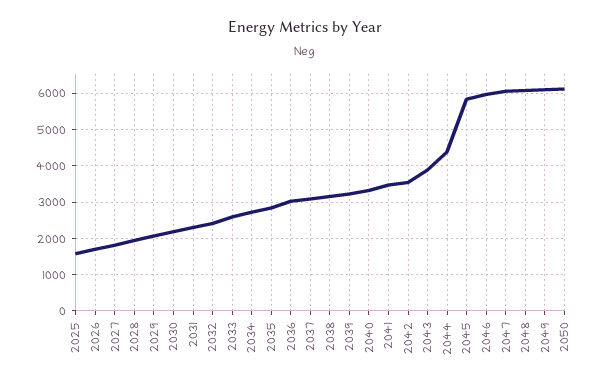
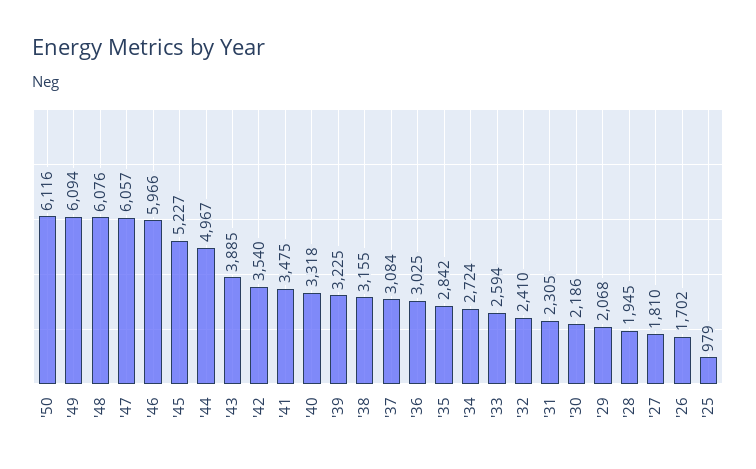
2025: 1600 -> 979
2044: 4400 -> 4967
2045: 5800 -> 5227

